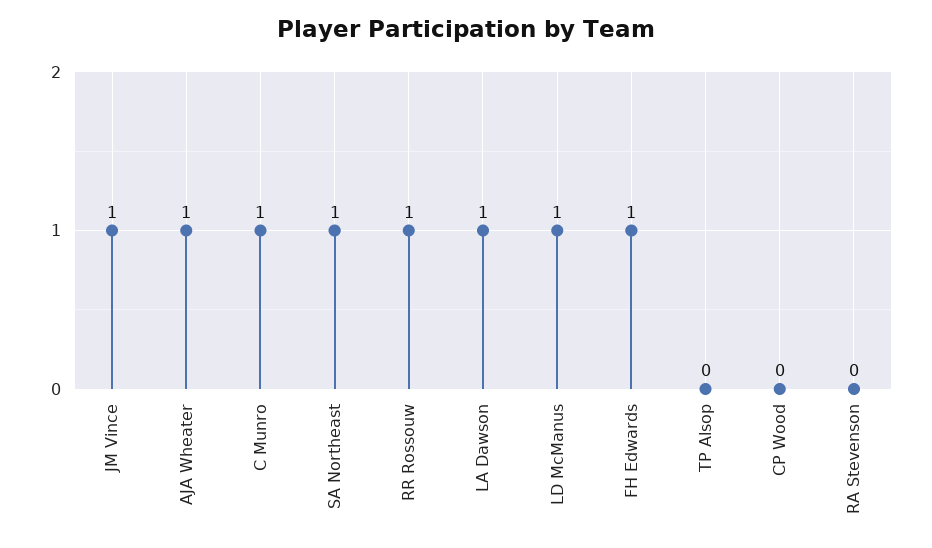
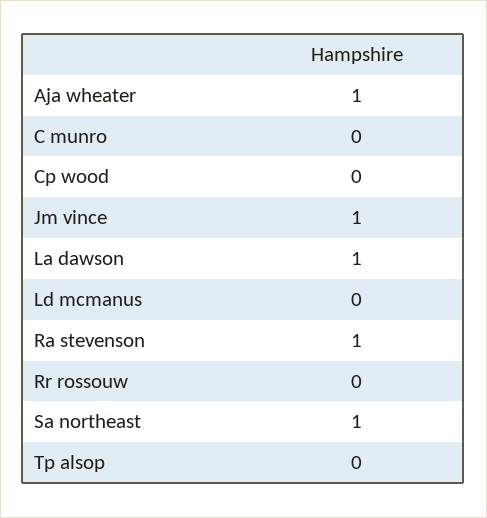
C Munro: 1 -> 0
RR Rossouw: 1 -> 0
LD McManus: 1 -> 0
FH Edwards: 1 -> none
RA Stevenson: 0 -> 1

